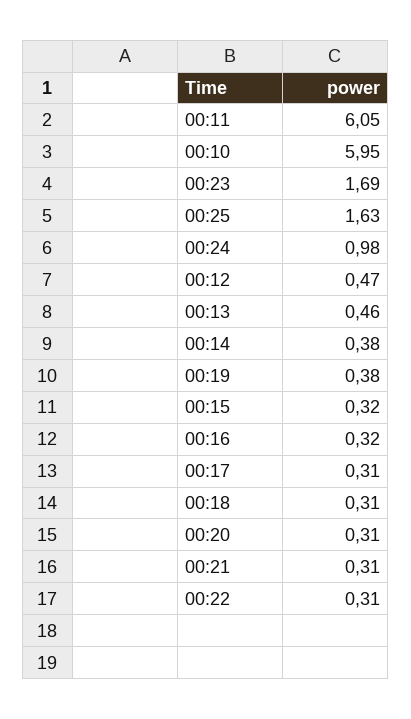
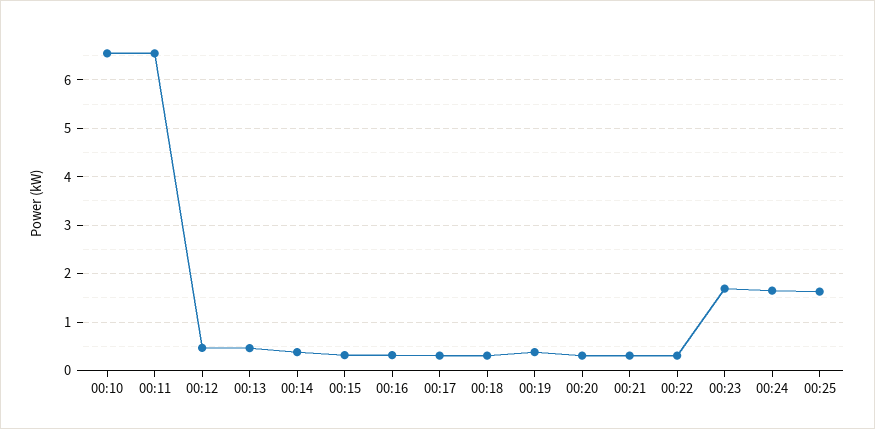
00:11: 6.05 -> 6.6
00:10: 5.95 -> 6.6
00:24: 0.98 -> 1.6

